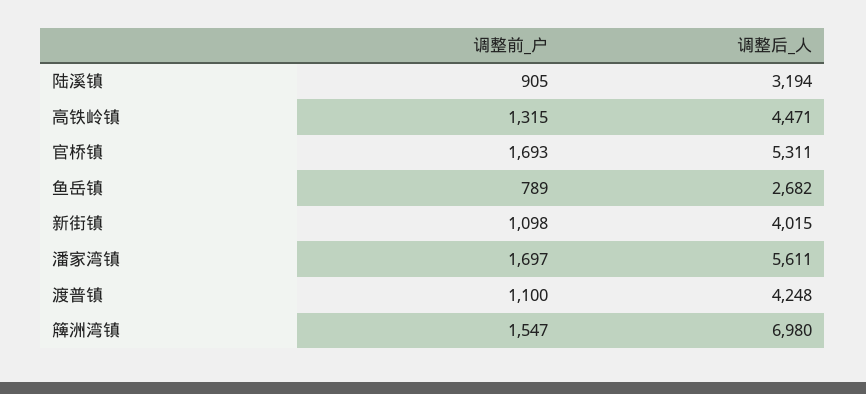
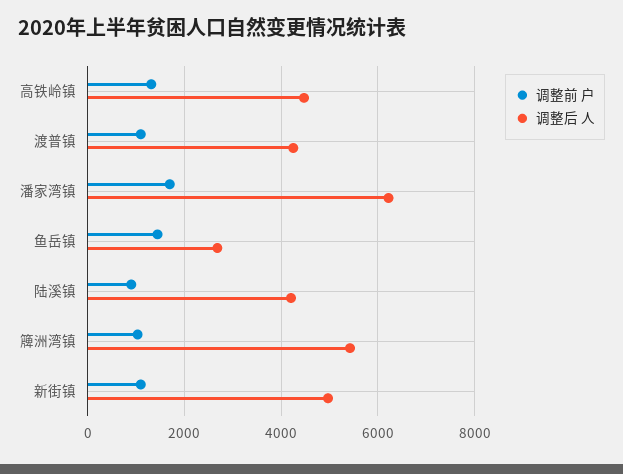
调整后_人, 陆溪镇: 3194 -> 4200
调整前_户, 官桥镇: 1693 -> none
调整后_人, 官桥镇: 5311 -> none
调整前_户, 鱼岳镇: 789 -> 1400
调整后_人, 新街镇: 4015 -> 5000
调整后_人, 潘家湾镇: 5611 -> 6200
调整前_户, 簰洲湾镇: 1547 -> 1000
调整后_人, 簰洲湾镇: 6980 -> 5400

